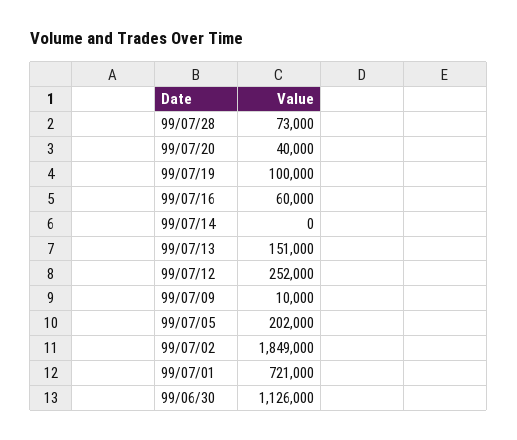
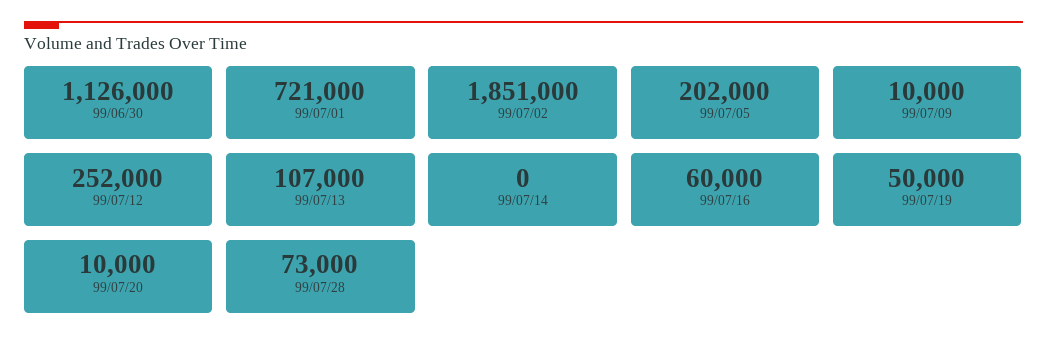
99/07/20: 40000 -> 10000
99/07/19: 100000 -> 50000
99/07/13: 151000 -> 107000
99/07/02: 1849000 -> 1851000

